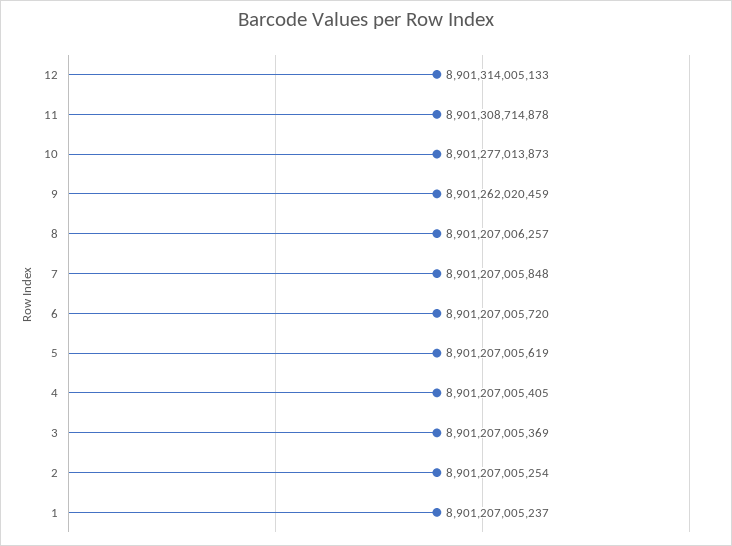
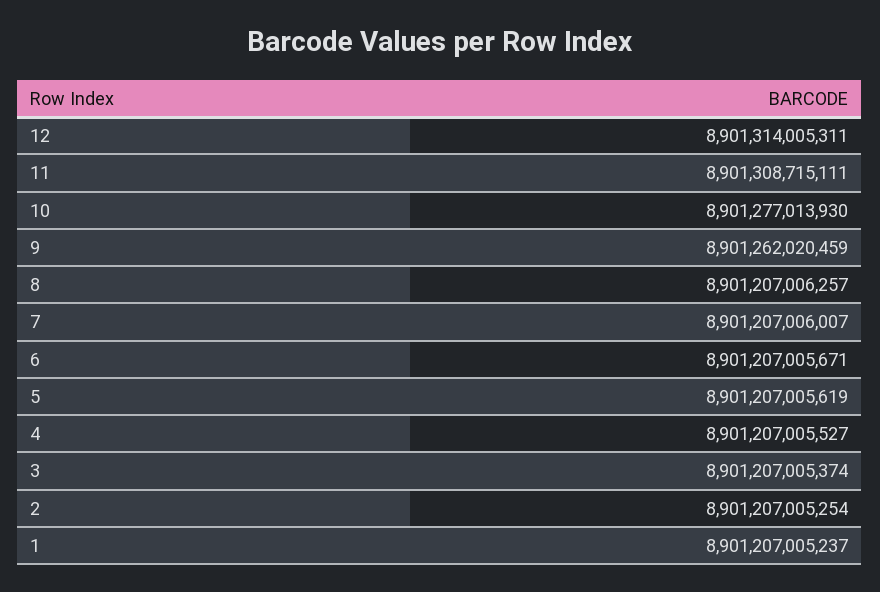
12: 8901314005133 -> 8901314005311
11: 8901308714878 -> 8901308715111
10: 8901277013873 -> 8901277013930
7: 8901207005848 -> 8901207006007
6: 8901207005720 -> 8901207005671
4: 8901207005405 -> 8901207005527
3: 8901207005369 -> 8901207005374

